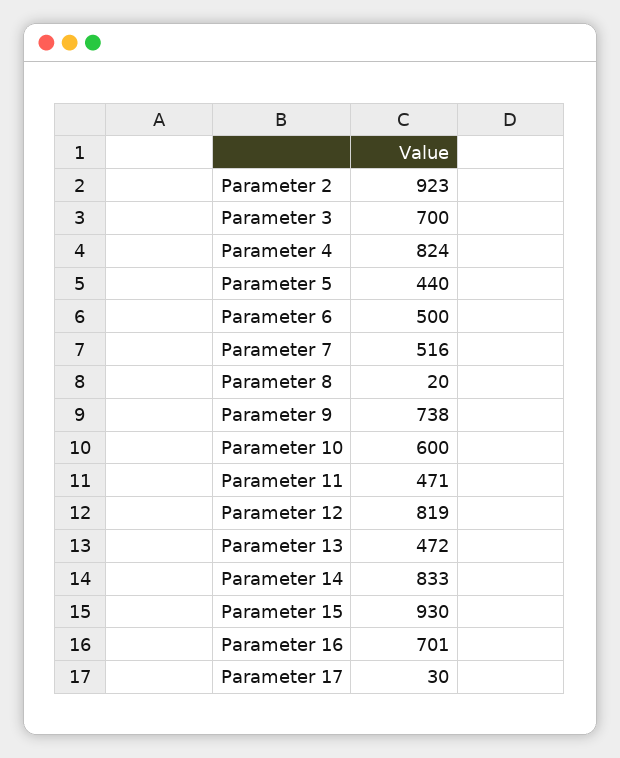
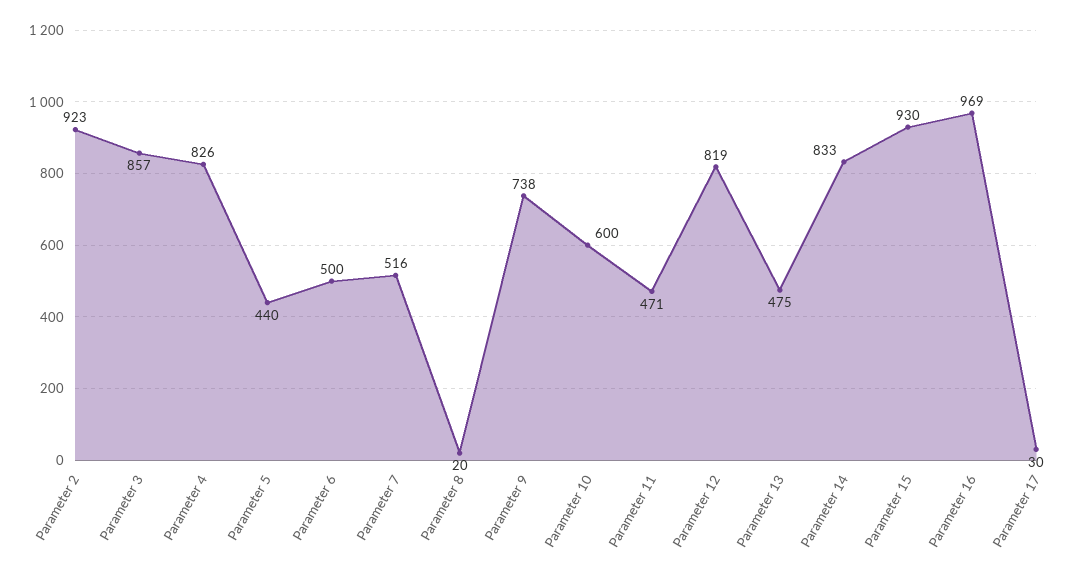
Parameter 3: 700 -> 857
Parameter 4: 824 -> 826
Parameter 13: 472 -> 475
Parameter 16: 701 -> 969

